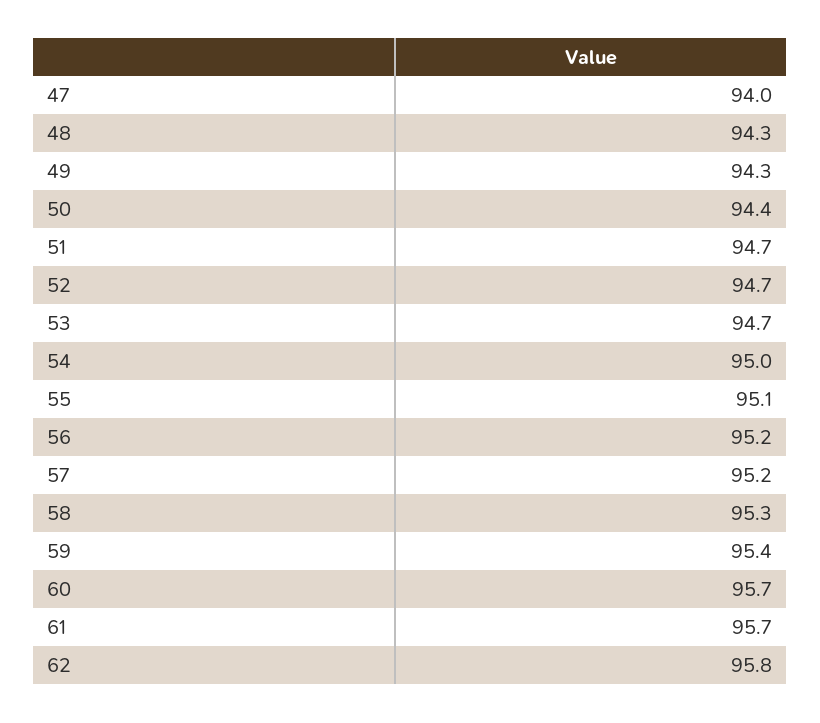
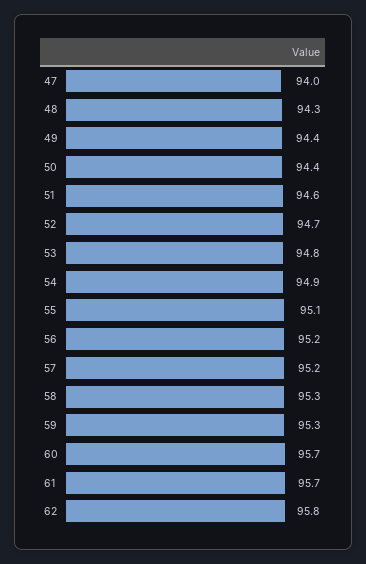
49: 94.3 -> 94.4
51: 94.7 -> 94.6
53: 94.7 -> 94.8
54: 95 -> 94.9
59: 95.4 -> 95.3

